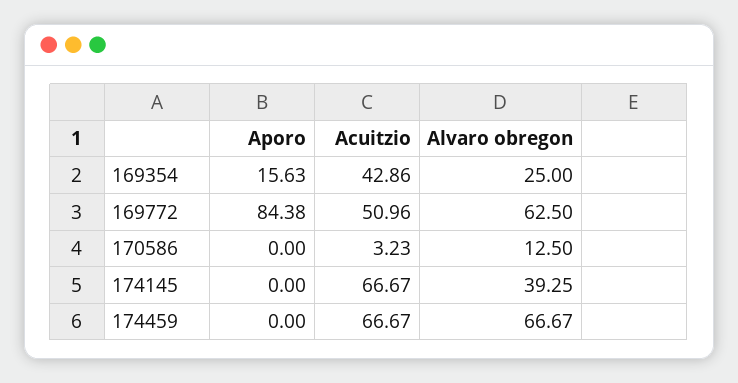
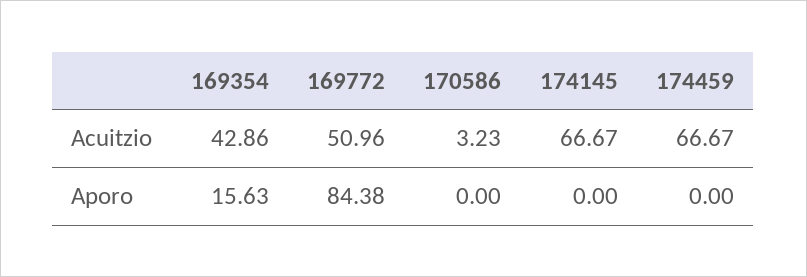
Alvaro obregon, 169354: 25 -> none
Alvaro obregon, 169772: 62.5 -> none
Alvaro obregon, 170586: 12.5 -> none
Alvaro obregon, 174145: 39.25 -> none
Alvaro obregon, 174459: 66.67 -> none

